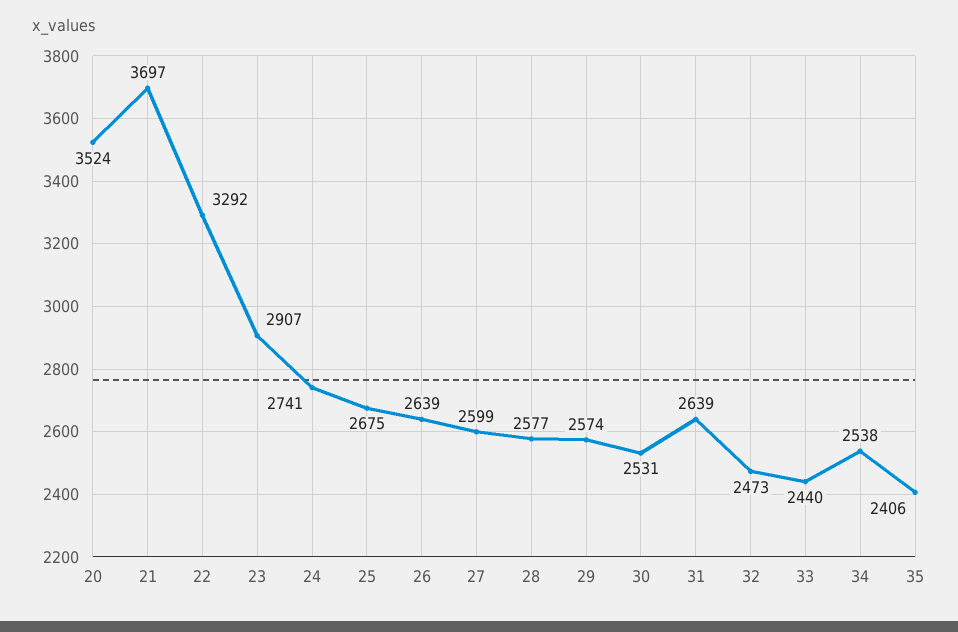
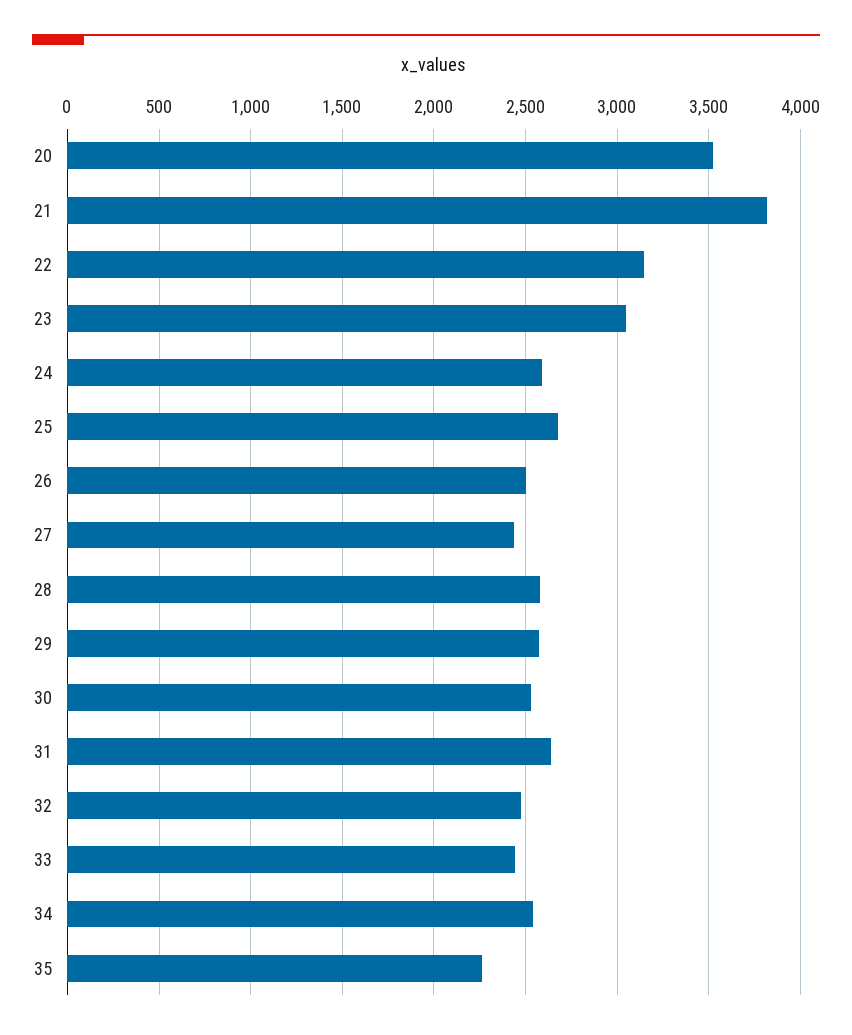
21: 3697 -> 3800
22: 3292 -> 3150
23: 2907 -> 3050
24: 2741 -> 2600
26: 2639 -> 2500
27: 2599 -> 2450
35: 2406 -> 2250

